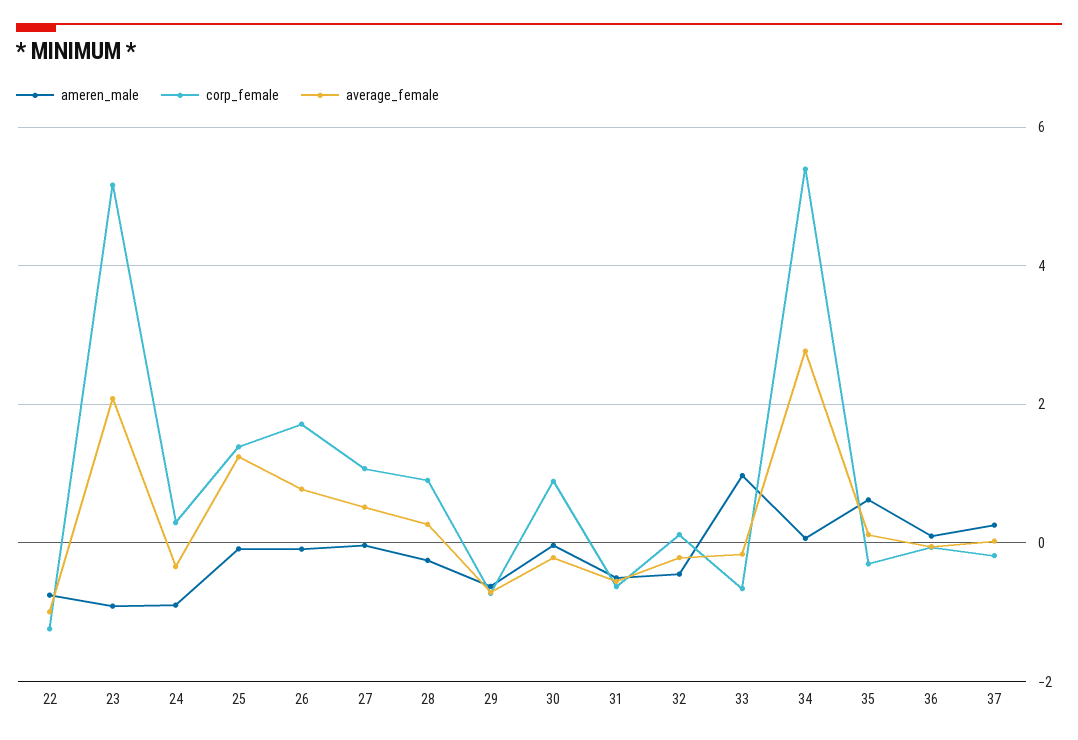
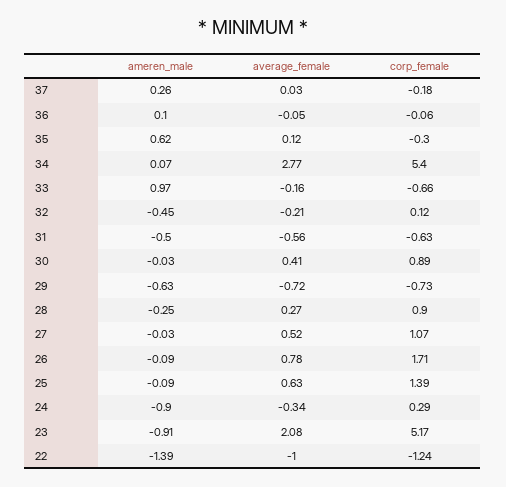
ameren_male, 22: -0.8 -> -1.39
average_female, 25: 1.2 -> 0.63
average_female, 30: -0.2 -> 0.41

